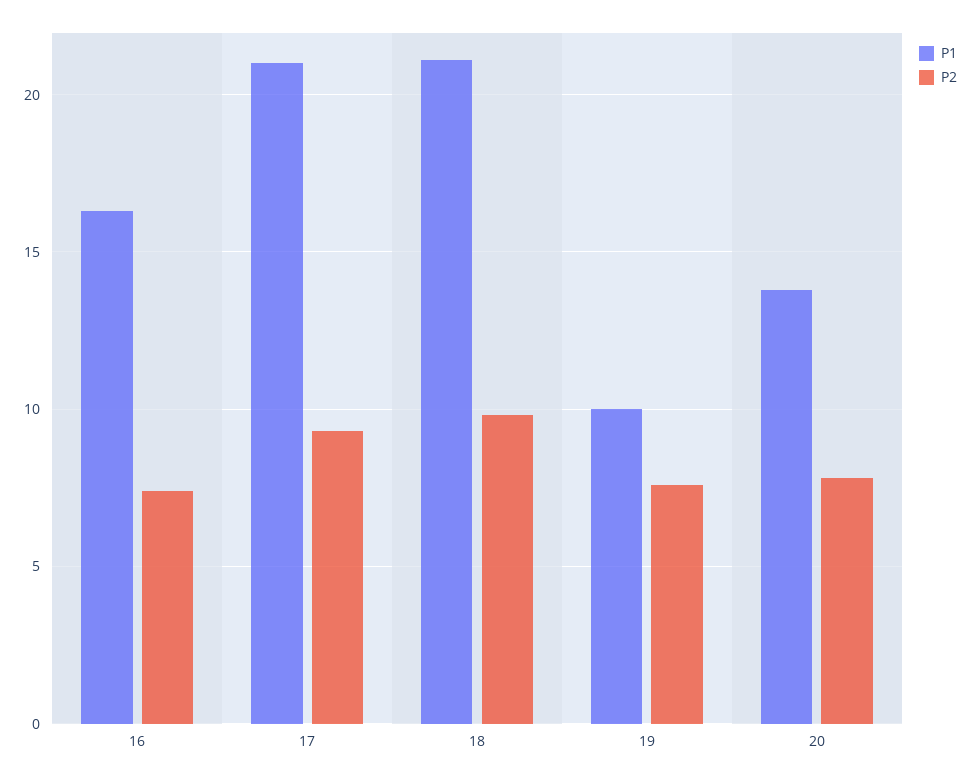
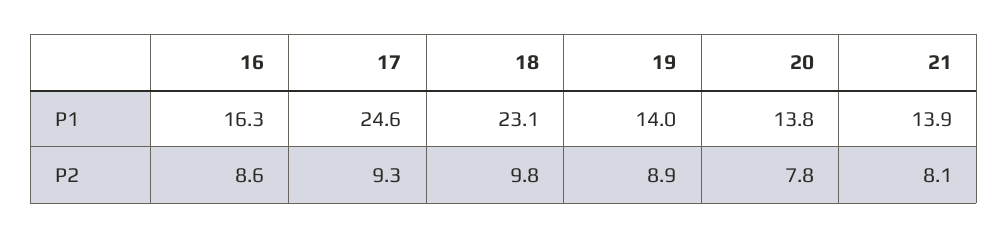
P2, 16: 7.5 -> 8.6
P1, 17: 21 -> 24.6
P1, 18: 21 -> 23.1
P1, 19: 10 -> 14
P2, 19: 7.5 -> 8.9
P1, 21: none -> 13.9
P2, 21: none -> 8.1

